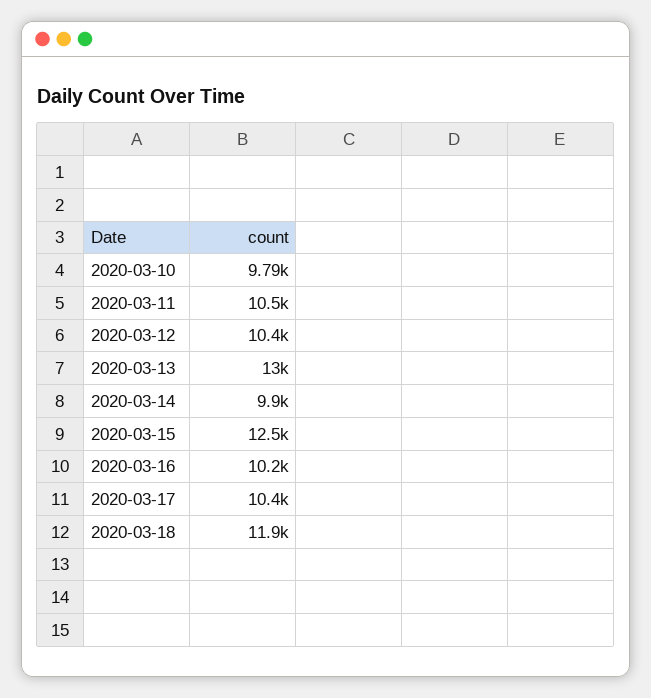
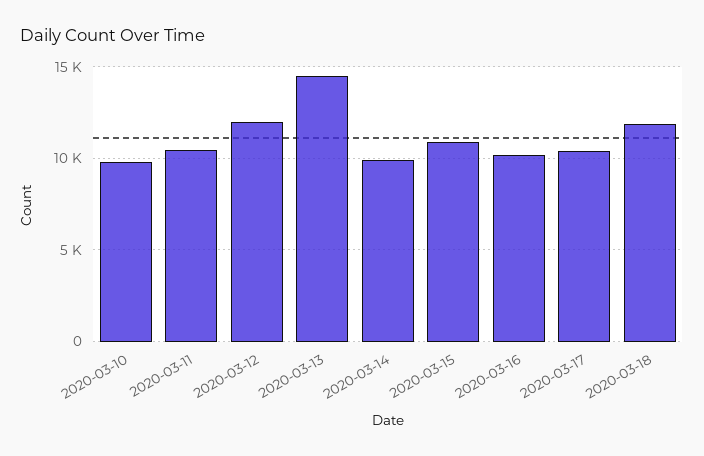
2020-03-12: 10400 -> 12000
2020-03-13: 13000 -> 14500
2020-03-15: 12500 -> 11000

